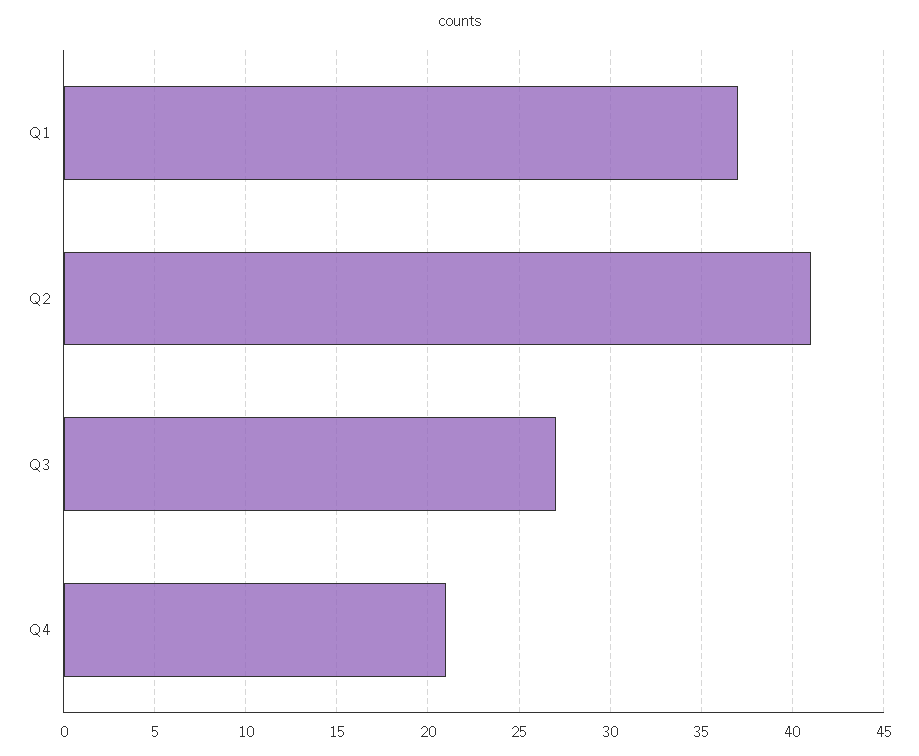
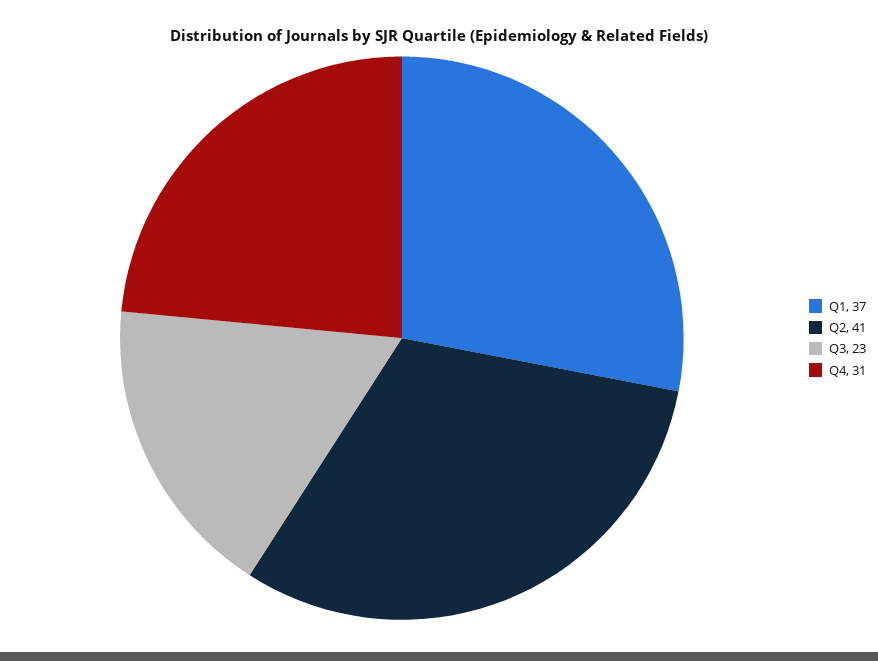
Q3: 27 -> 23
Q4: 21 -> 31

